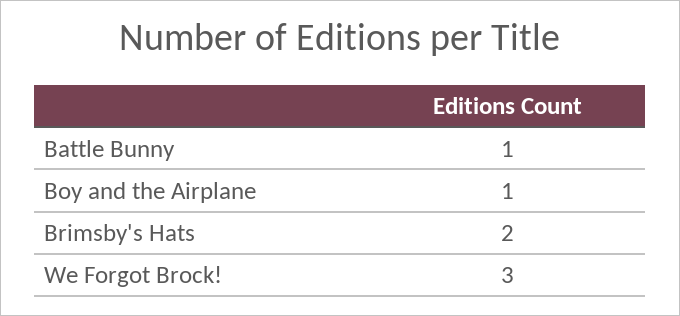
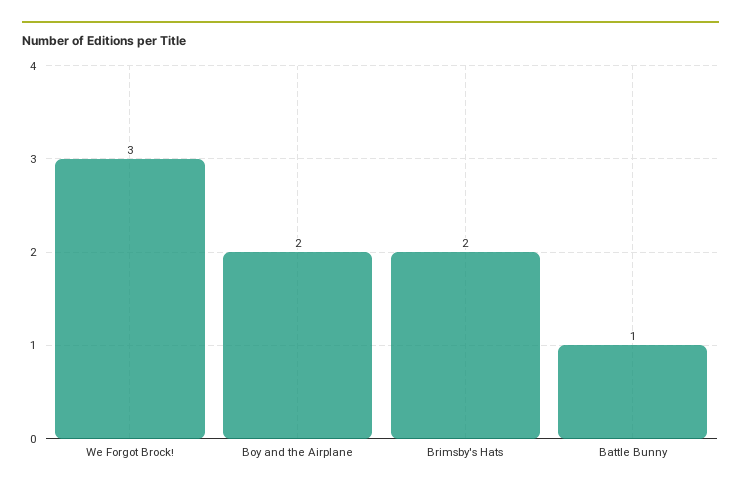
Boy and the Airplane: 1 -> 2

